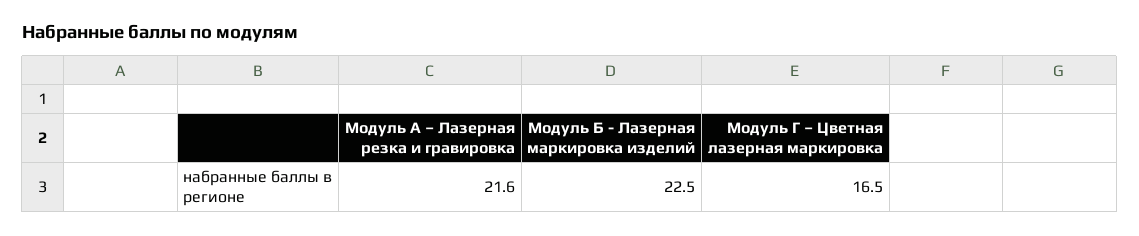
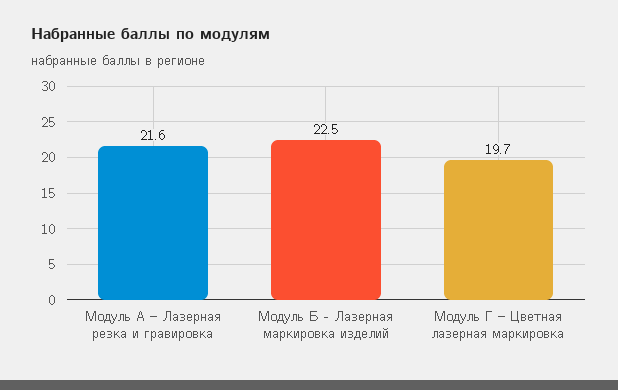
Модуль Г – Цветная лазерная маркировка: 16.5 -> 19.7

